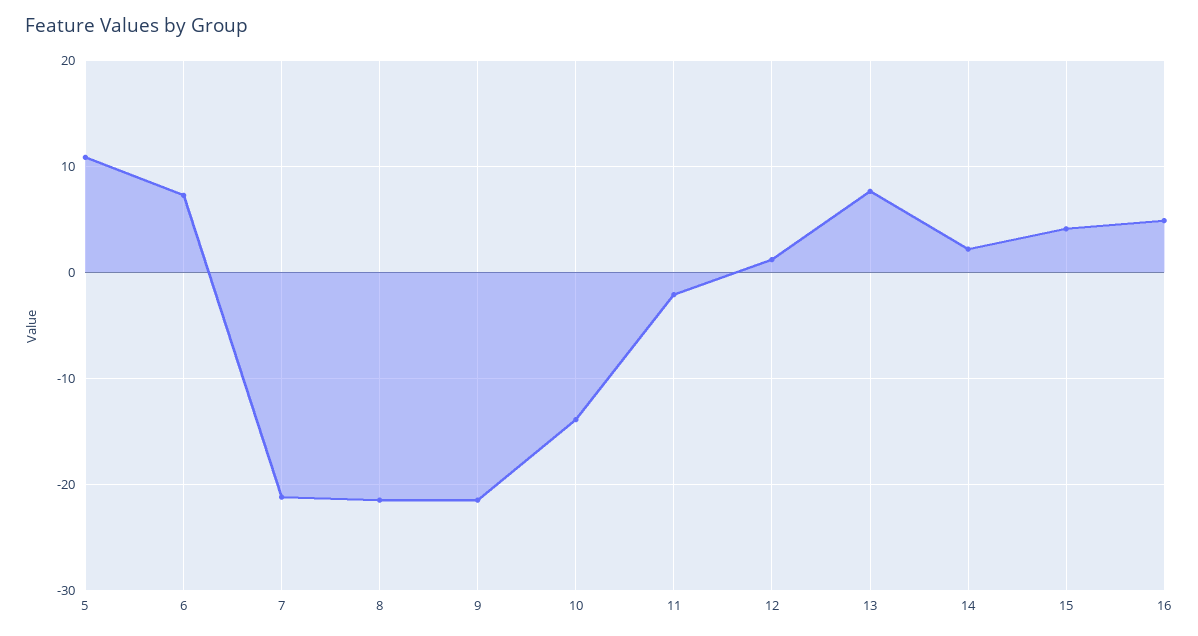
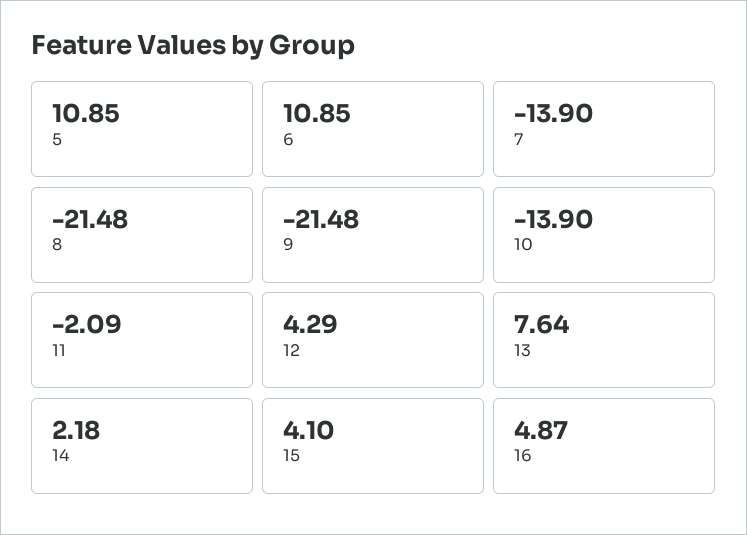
6: 7 -> 10.85
7: -21 -> -13.9
12: 1 -> 4.29

